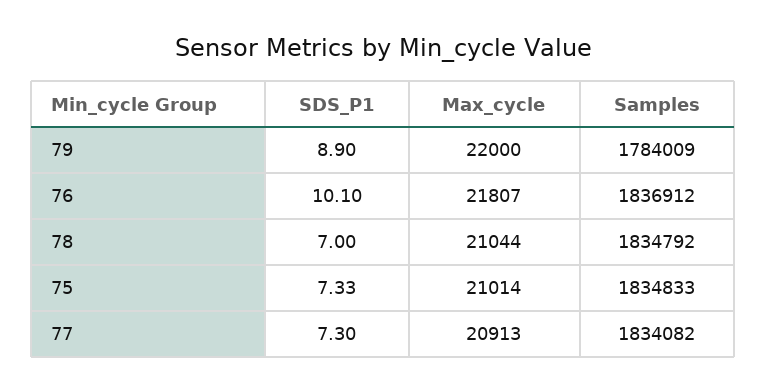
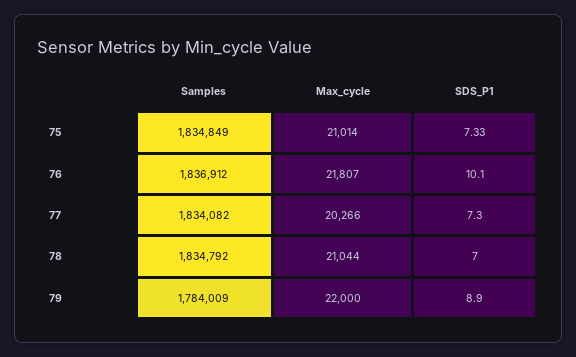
Samples, 75: 1834833 -> 1834849
Max_cycle, 77: 20913 -> 20266

